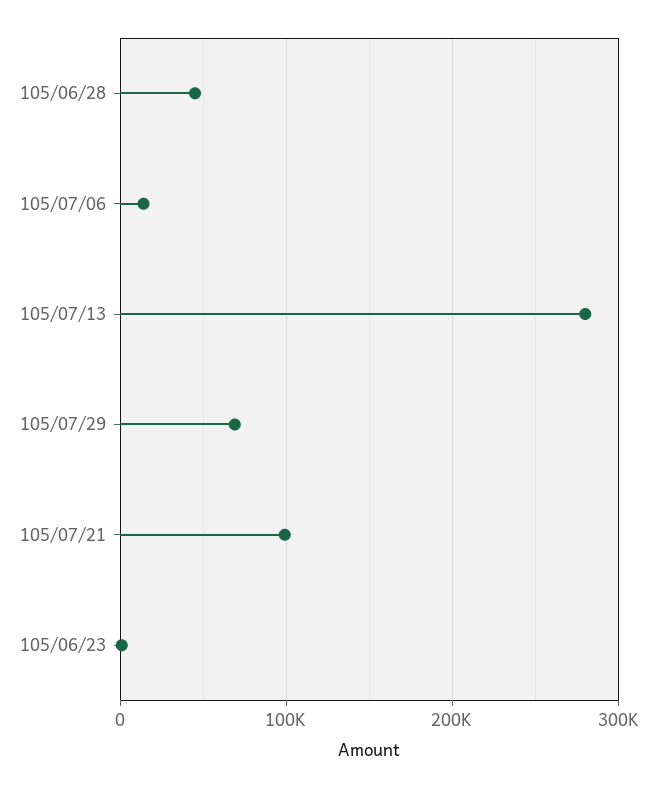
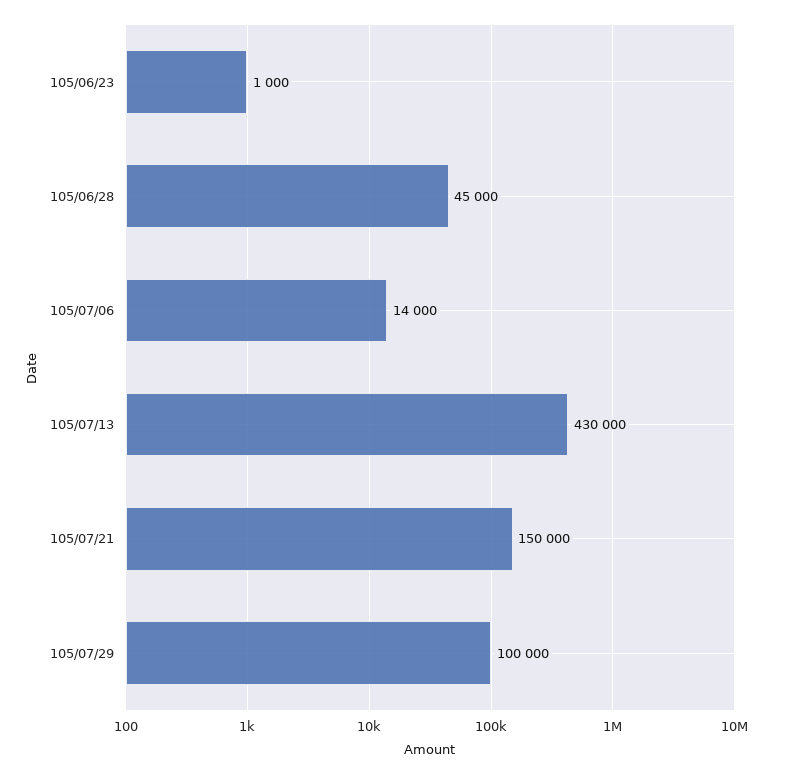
105/07/13: 280000 -> 430000
105/07/29: 70000 -> 100000
105/07/21: 100000 -> 150000

